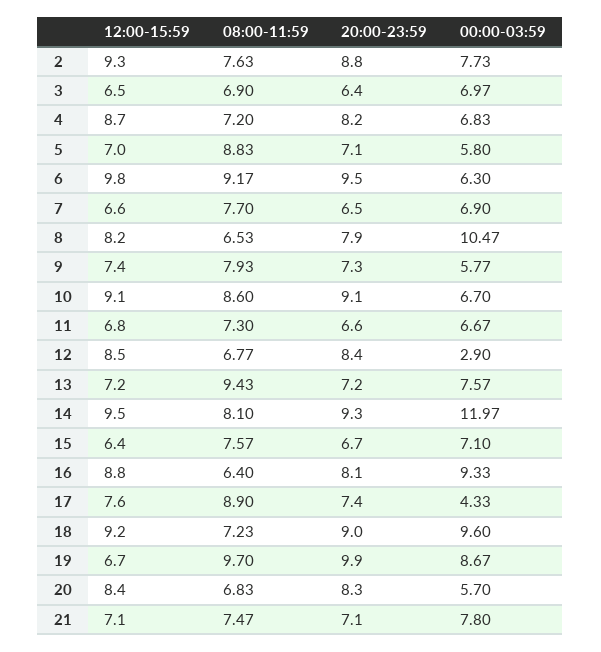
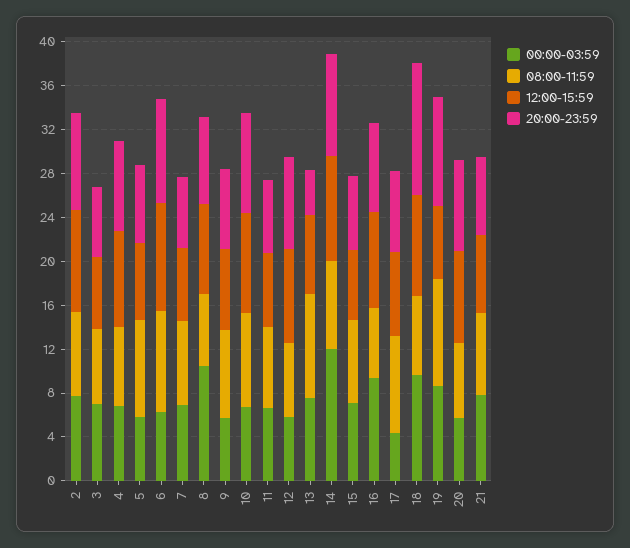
00:00-03:59, 12: 2.9 -> 6
20:00-23:59, 13: 7.2 -> 4
20:00-23:59, 18: 9 -> 12

